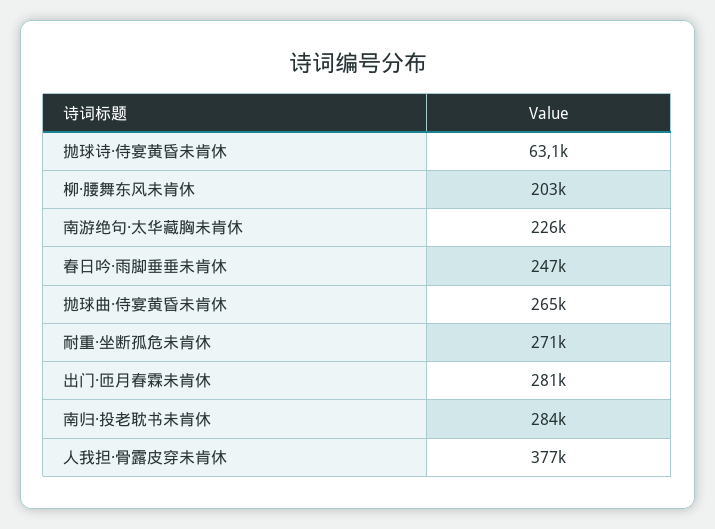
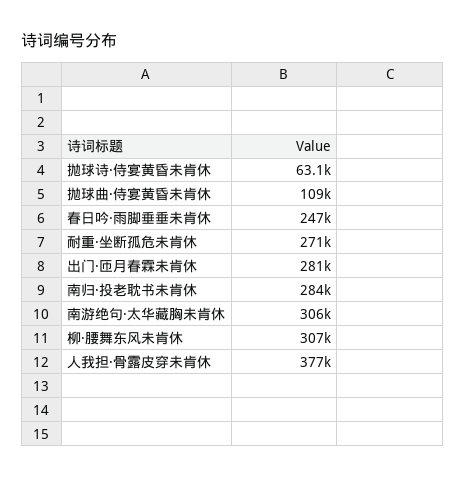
柳·腰舞东风未肯休: 203000 -> 307000
南游绝句·太华藏胸未肯休: 226000 -> 306000
抛球曲·侍宴黄昏未肯休: 265000 -> 109000

